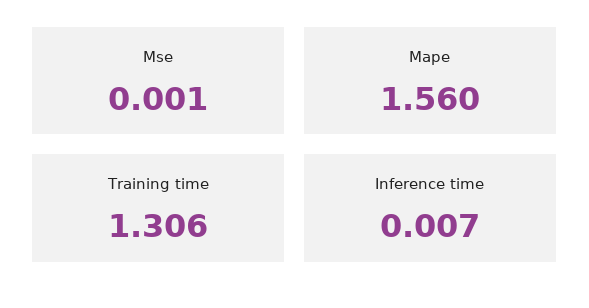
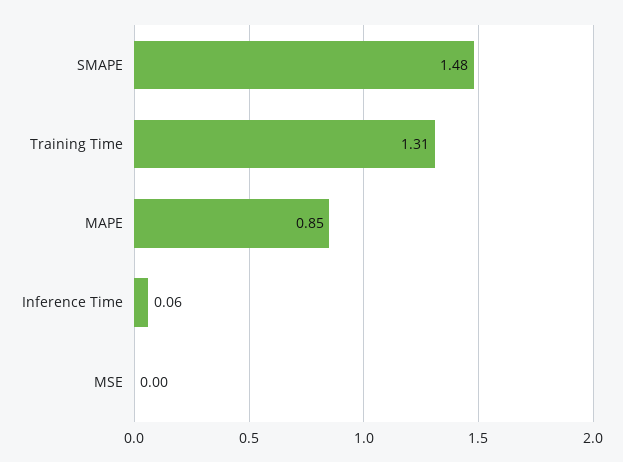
Mape: 1.56 -> 0.85
Inference time: 0.007 -> 0.06
SMAPE: none -> 1.48

